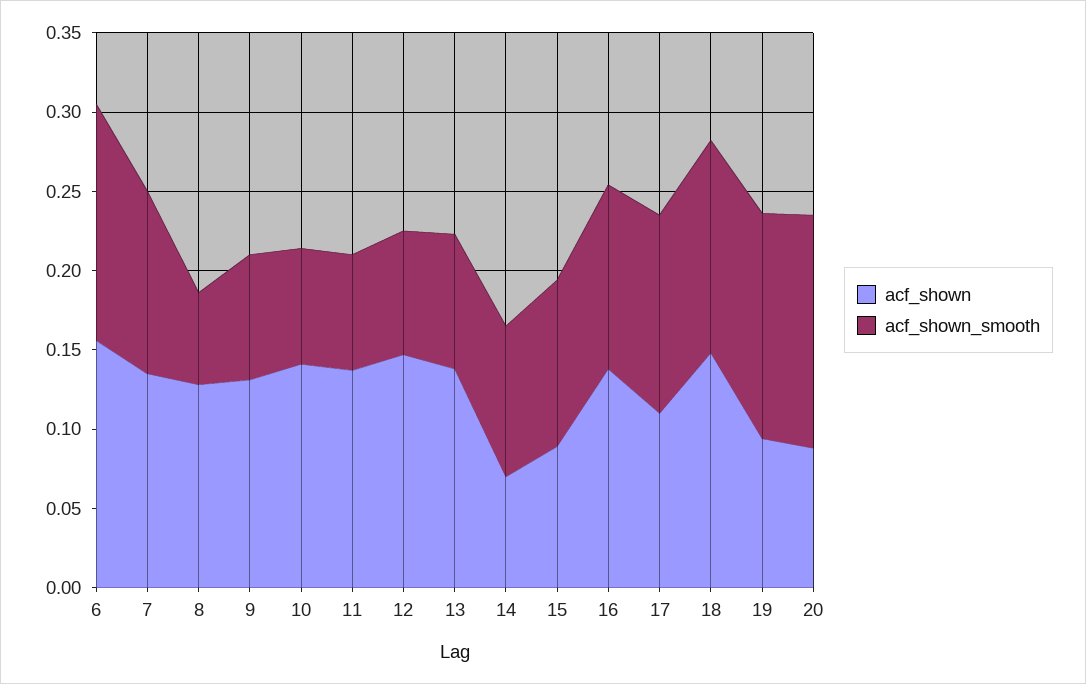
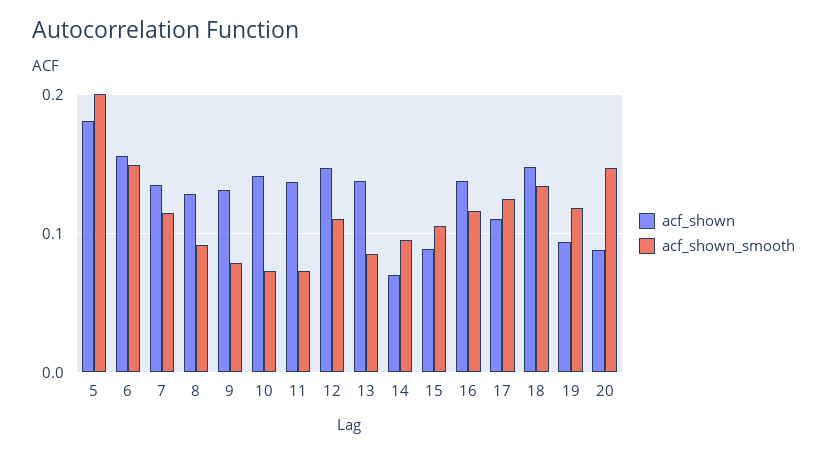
acf_shown_smooth, 8: 0.06 -> 0.09
acf_shown_smooth, 12: 0.08 -> 0.11
acf_shown_smooth, 19: 0.14 -> 0.12
acf_shown, 5: none -> 0.18
acf_shown_smooth, 5: none -> 0.2

